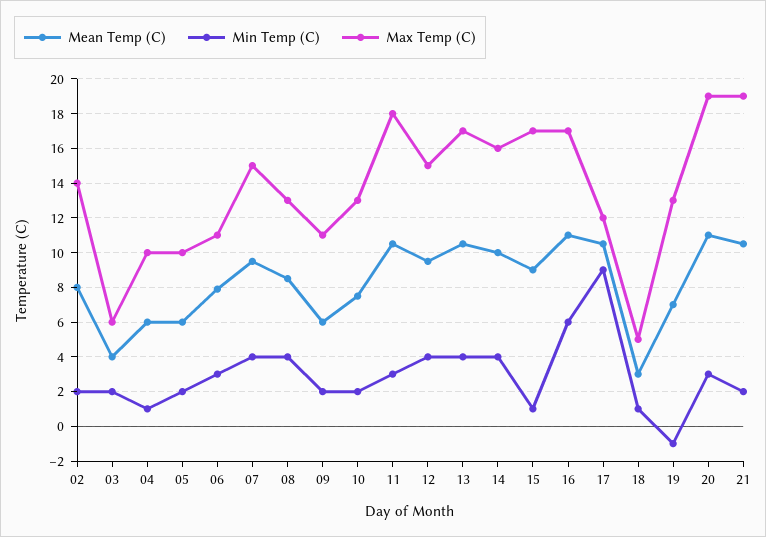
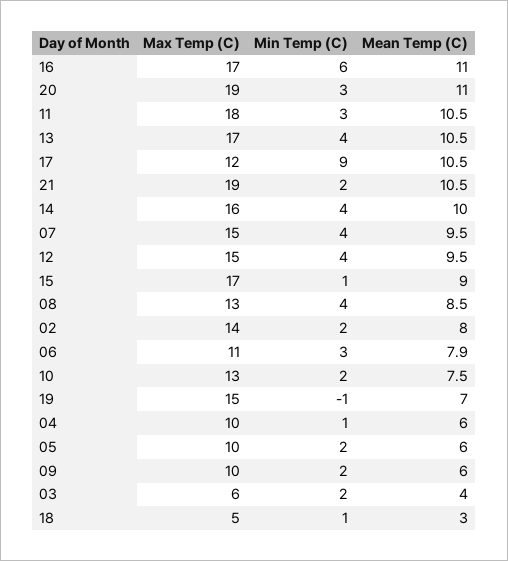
Max Temp (C), 09: 11 -> 10
Max Temp (C), 19: 13 -> 15

